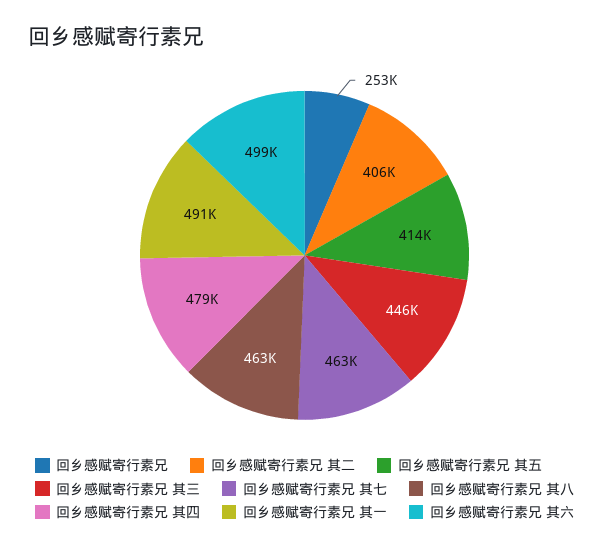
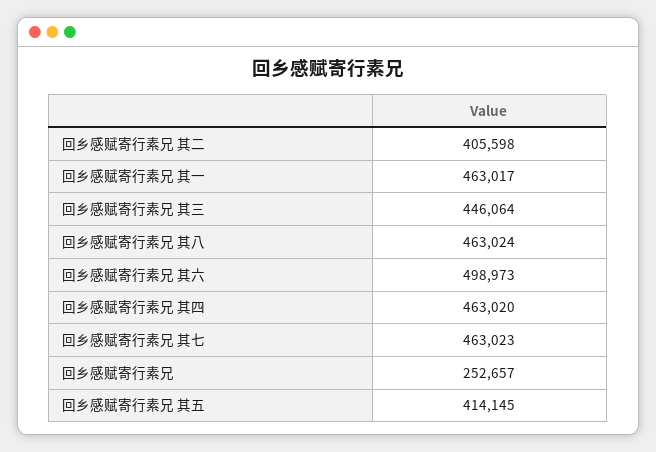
回乡感赋寄行素兄 其四: 479000 -> 463020
回乡感赋寄行素兄 其一: 491000 -> 463017

